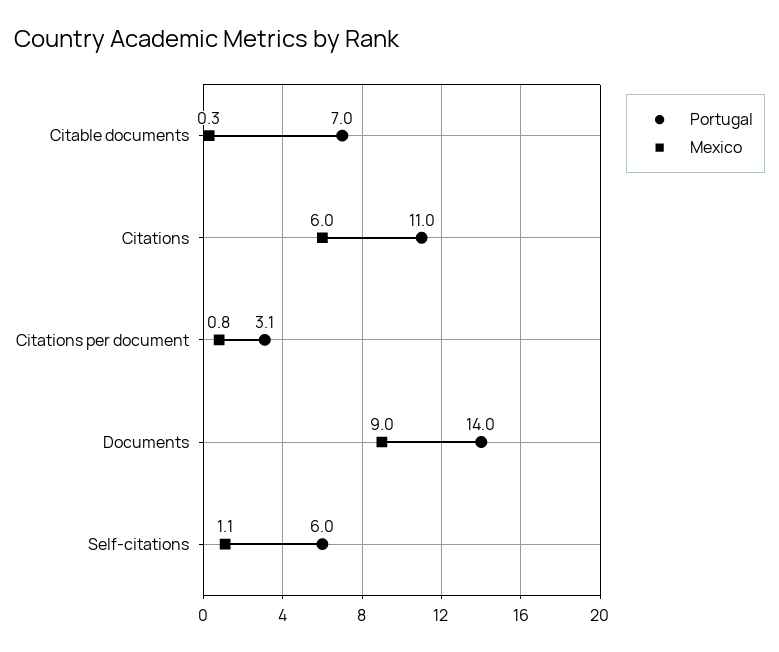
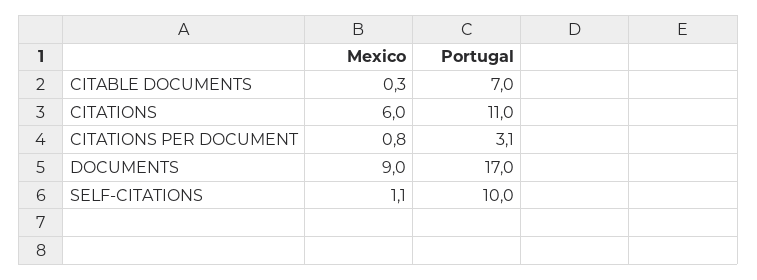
Portugal, Documents: 14 -> 17
Portugal, Self-citations: 6 -> 10

